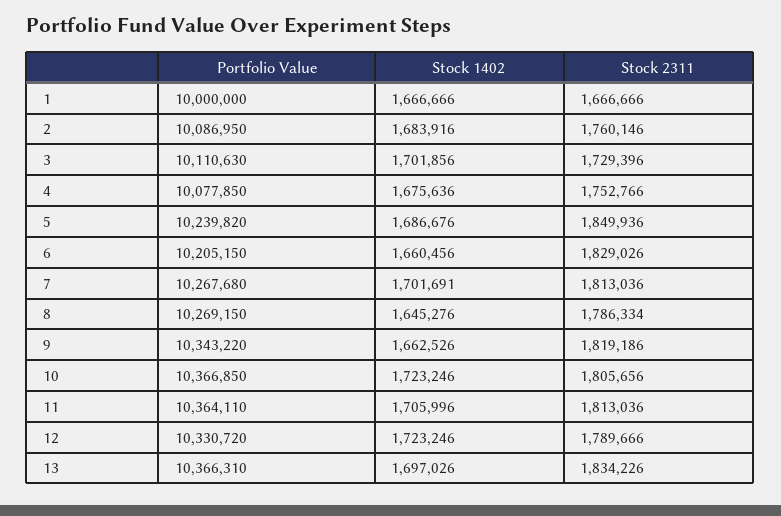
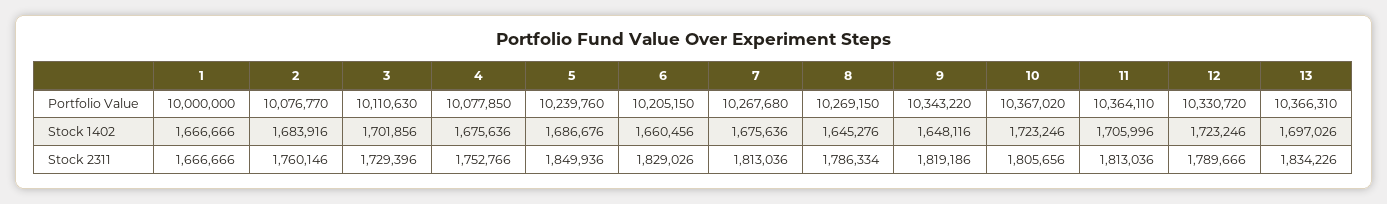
Portfolio Value, 2: 10086950 -> 10076770
Portfolio Value, 5: 10239820 -> 10239760
Stock 1402, 7: 1701691 -> 1675636
Stock 1402, 9: 1662526 -> 1648116
Portfolio Value, 10: 10366850 -> 10367020

